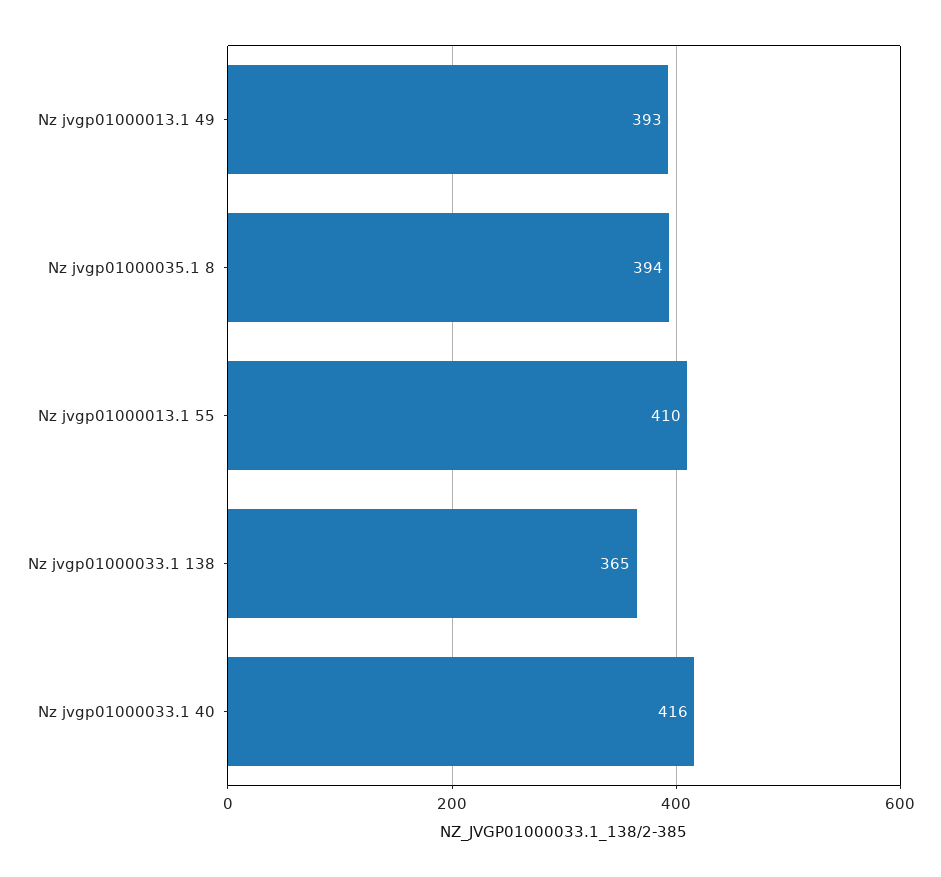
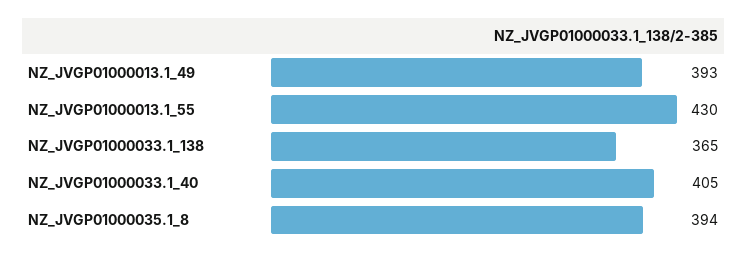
Nz jvgp01000013.1 55: 410 -> 430
Nz jvgp01000033.1 40: 416 -> 405

